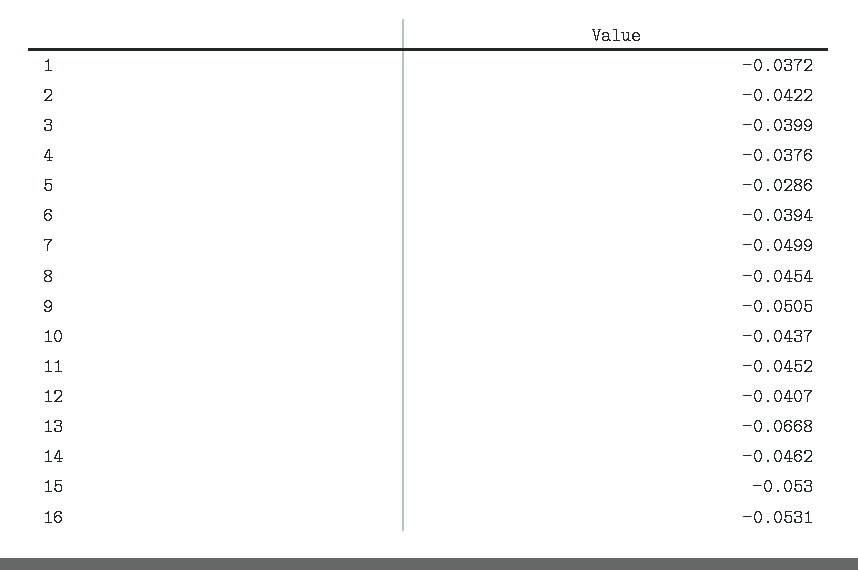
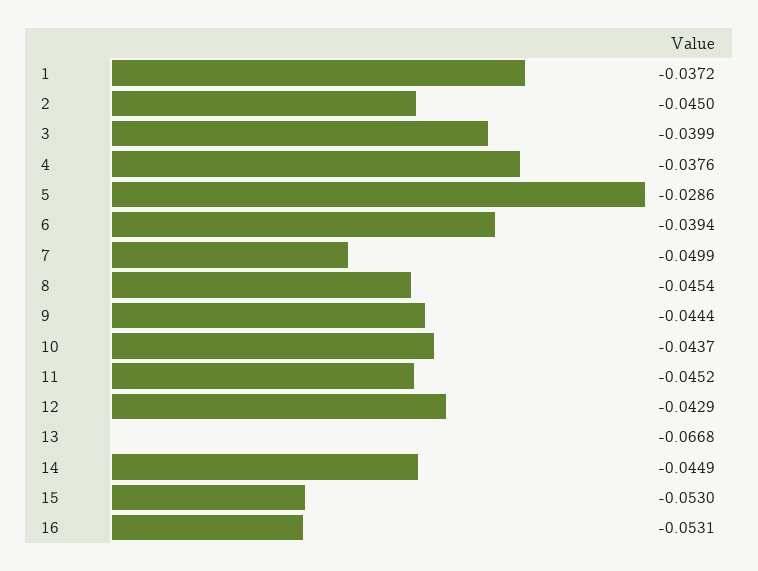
2: -0.0422 -> -0.045
9: -0.0505 -> -0.0444
12: -0.0407 -> -0.0429
14: -0.0462 -> -0.0449

